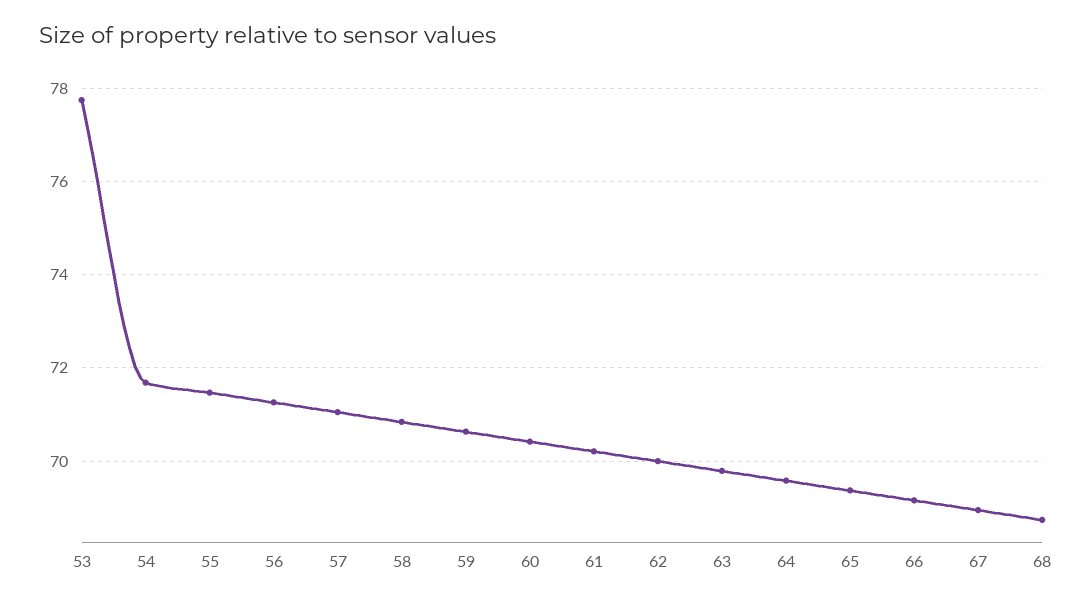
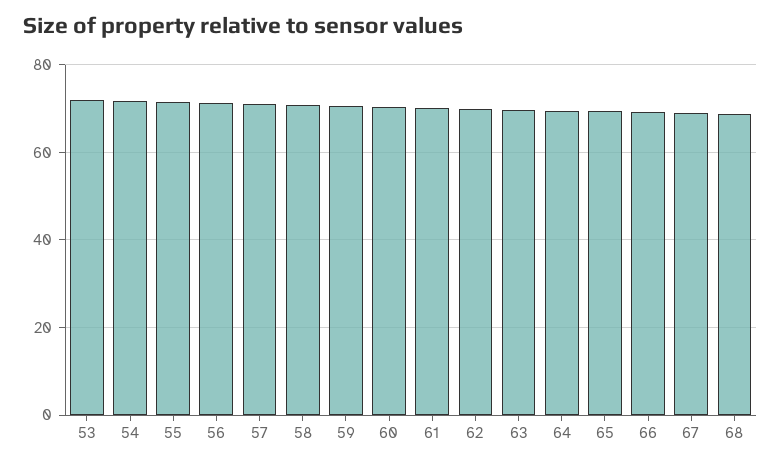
53: 77.8 -> 72

